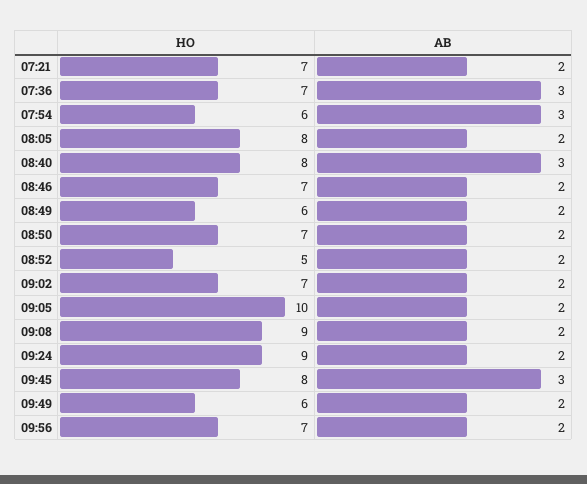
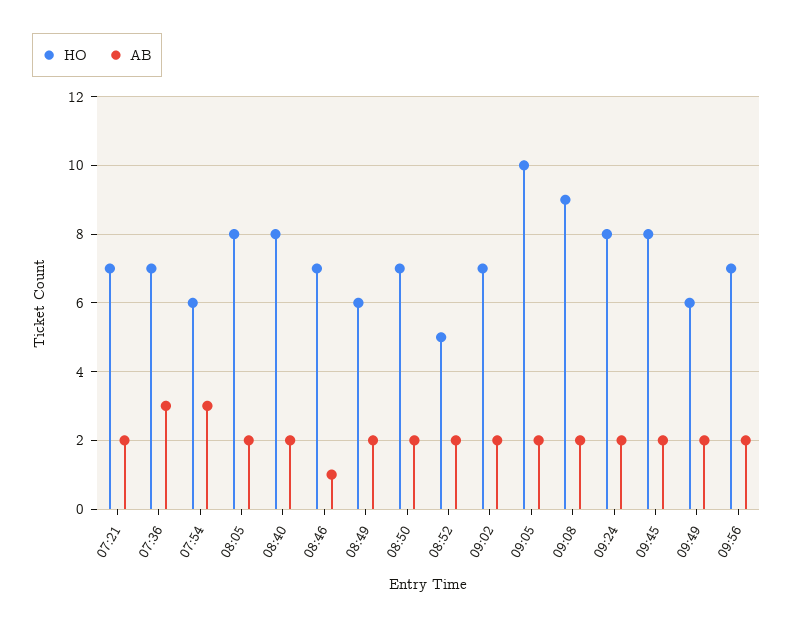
AB, 08:40: 3 -> 2
AB, 08:46: 2 -> 1
HO, 09:24: 9 -> 8
AB, 09:45: 3 -> 2

